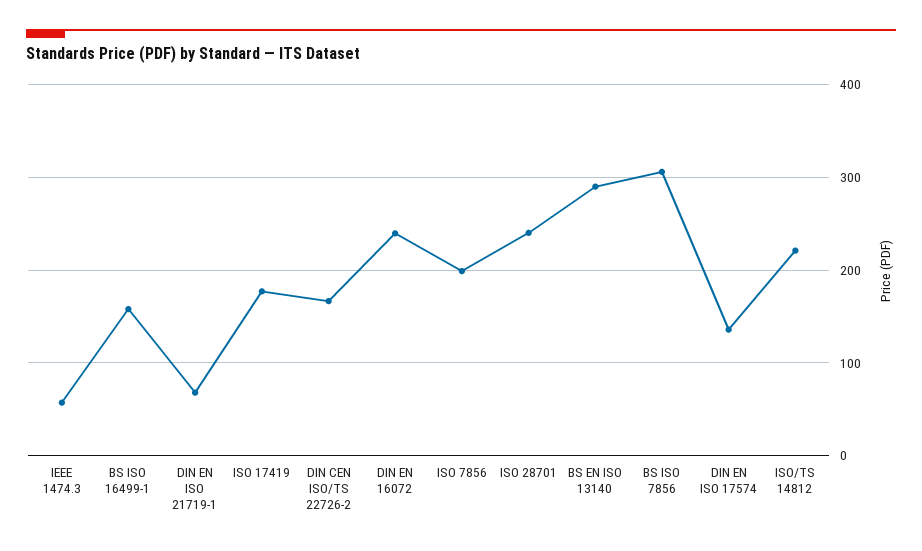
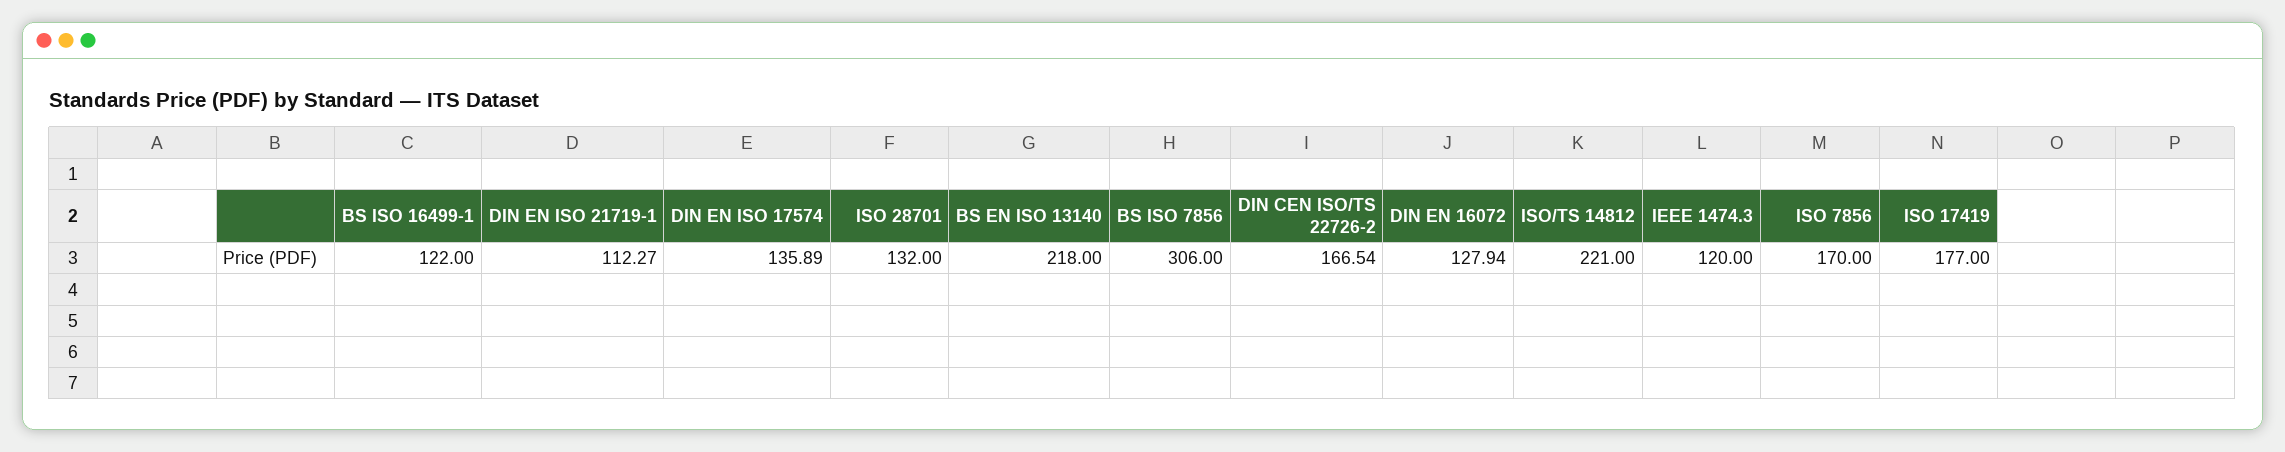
IEEE 1474.3: 60 -> 120
BS ISO 16499-1: 160 -> 122
DIN EN ISO 21719-1: 70 -> 112.27
DIN EN 16072: 240 -> 127.94
ISO 7856: 200 -> 170
ISO 28701: 240 -> 132
BS EN ISO 13140: 290 -> 218

